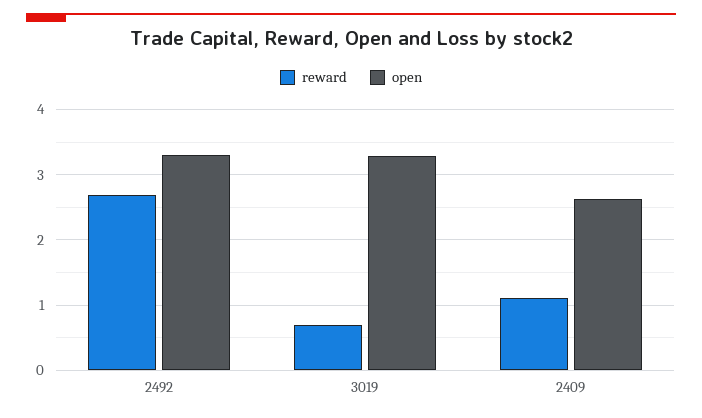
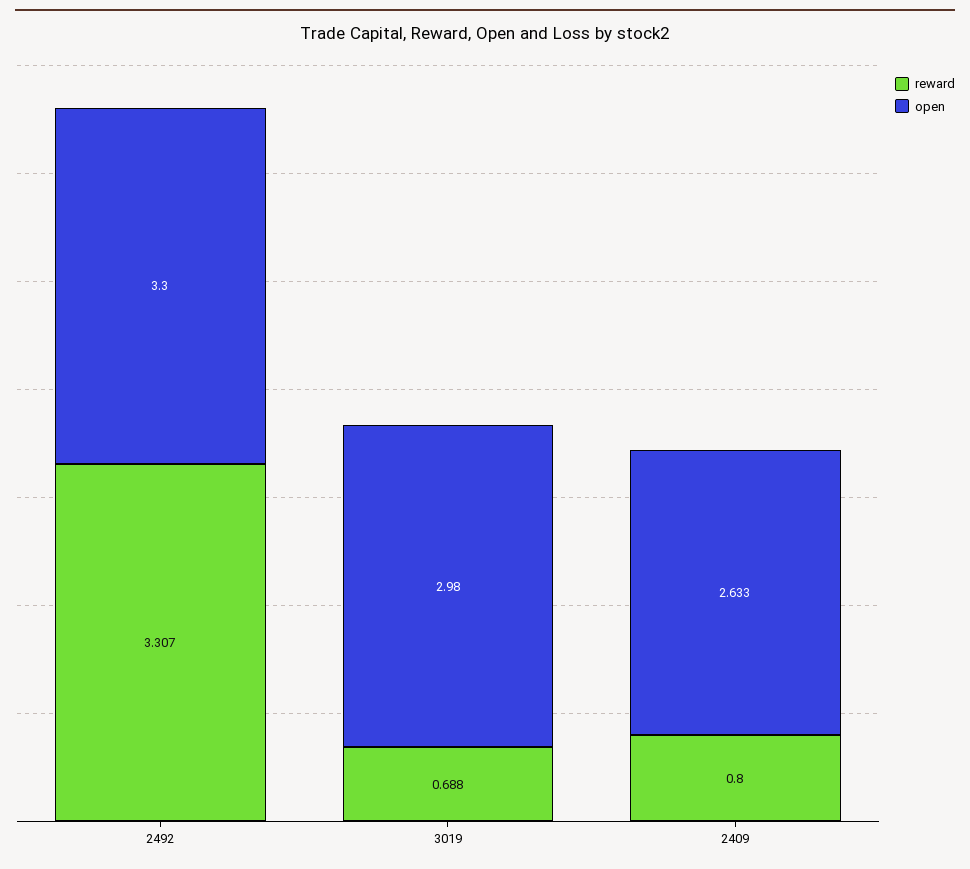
reward, 2492: 2.7 -> 3.307
open, 3019: 3.3 -> 2.98
reward, 2409: 1.1 -> 0.8

